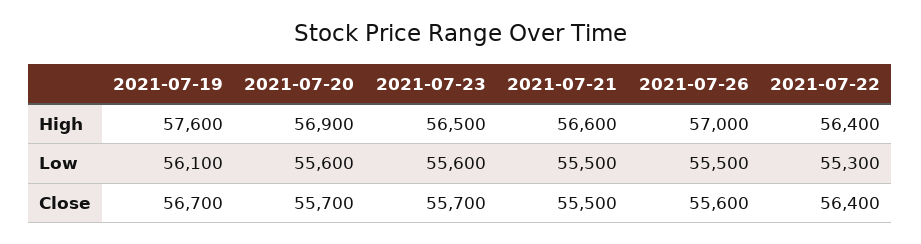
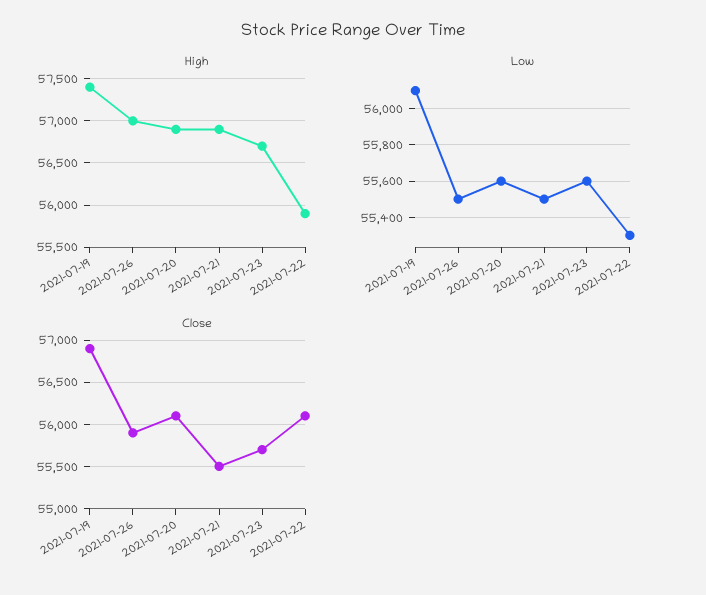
High, 2021-07-19: 57600 -> 57400
High, 2021-07-23: 56500 -> 56700
High, 2021-07-21: 56600 -> 56900
High, 2021-07-22: 56400 -> 55900
Close, 2021-07-19: 56700 -> 56900
Close, 2021-07-20: 55700 -> 56100
Close, 2021-07-26: 55600 -> 55900
Close, 2021-07-22: 56400 -> 56100

